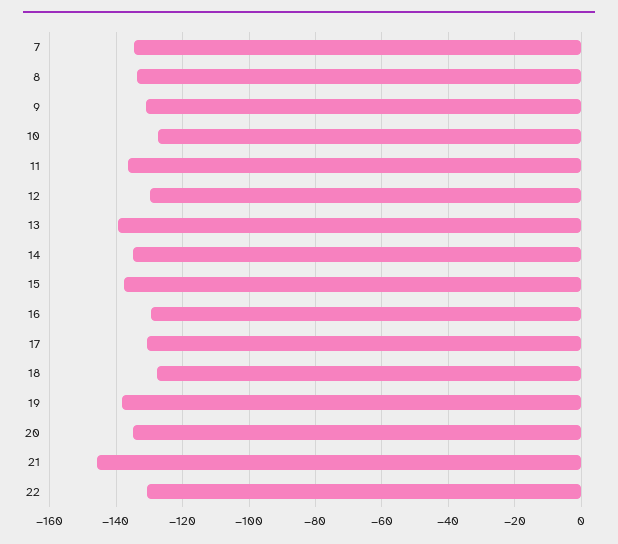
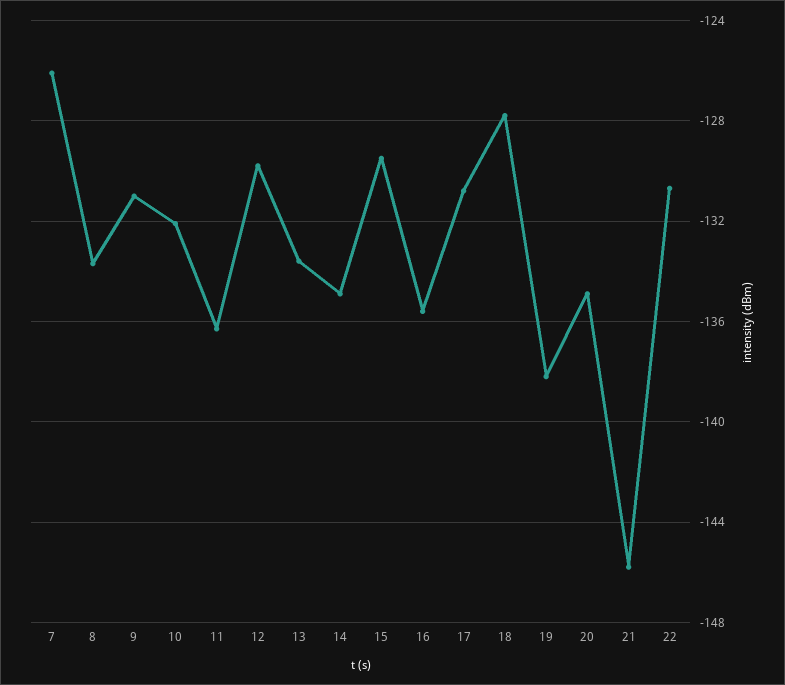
7: -134 -> -126
10: -128 -> -132
13: -140 -> -133.5
15: -138 -> -129.5
16: -130 -> -135.5

